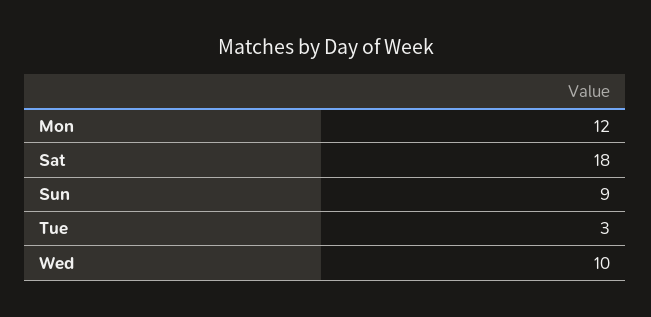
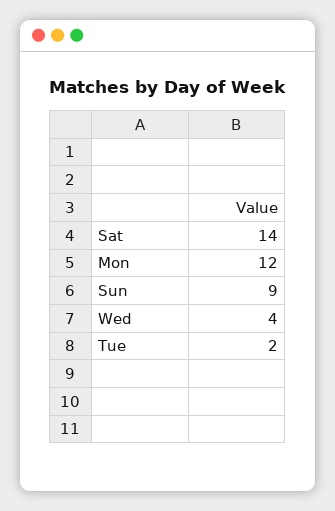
Sat: 18 -> 14
Tue: 3 -> 2
Wed: 10 -> 4

